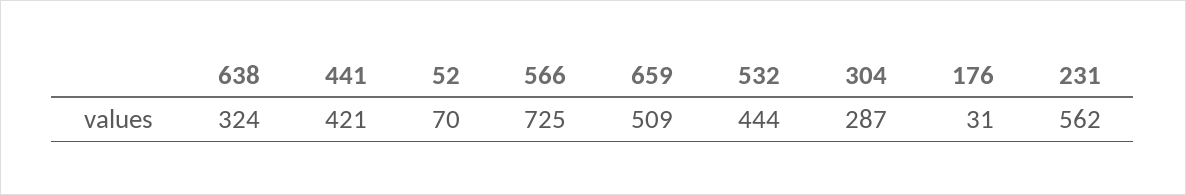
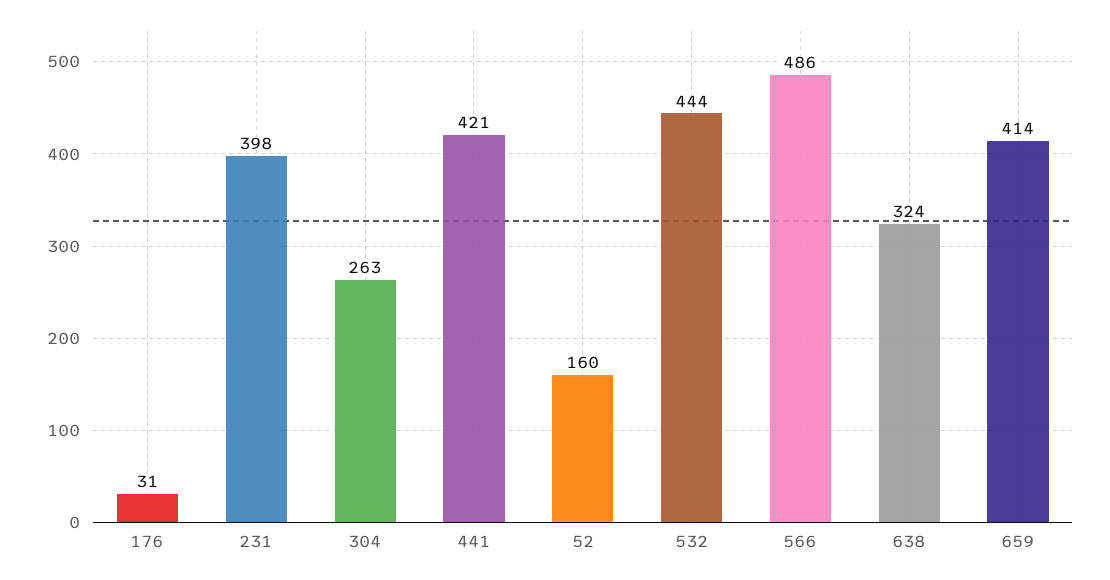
52: 70 -> 160
566: 725 -> 486
659: 509 -> 414
304: 287 -> 263
231: 562 -> 398

